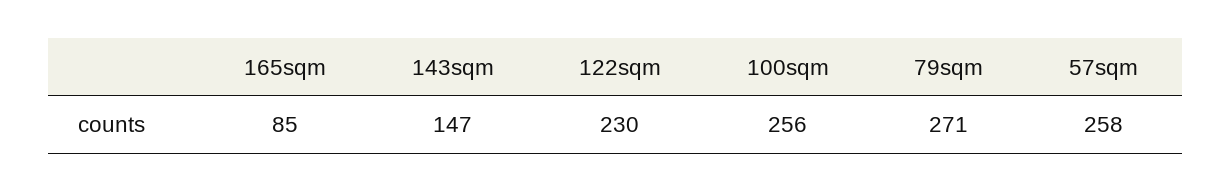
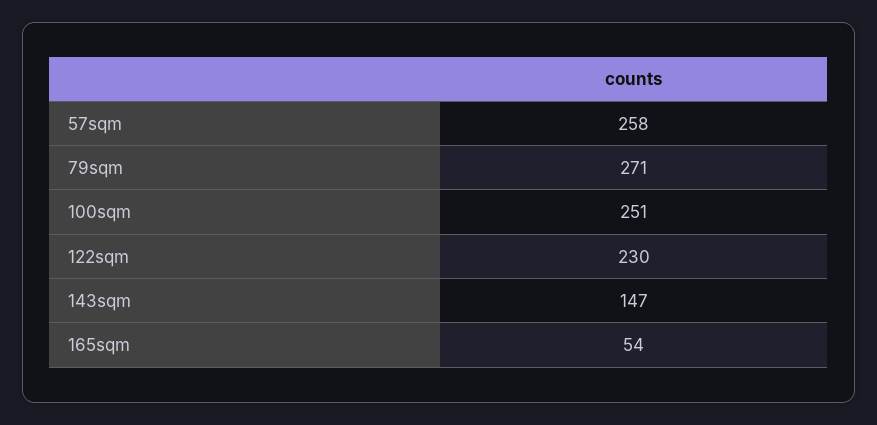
165sqm: 85 -> 54
100sqm: 256 -> 251

